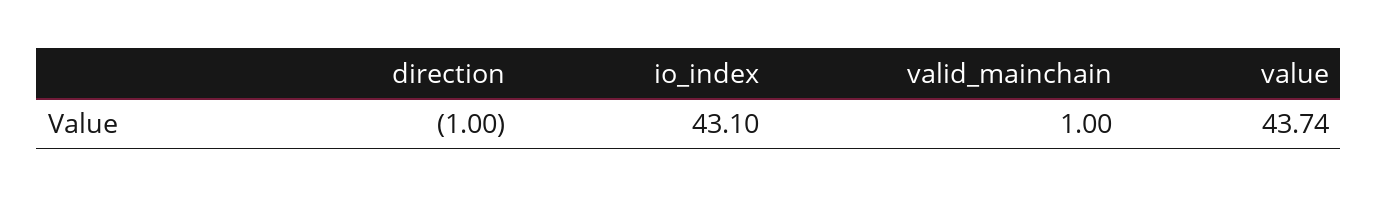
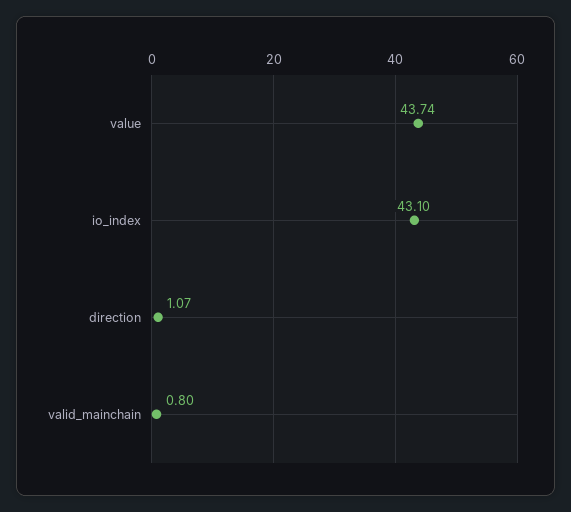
direction: -1 -> 1.07
valid_mainchain: 1 -> 0.8

